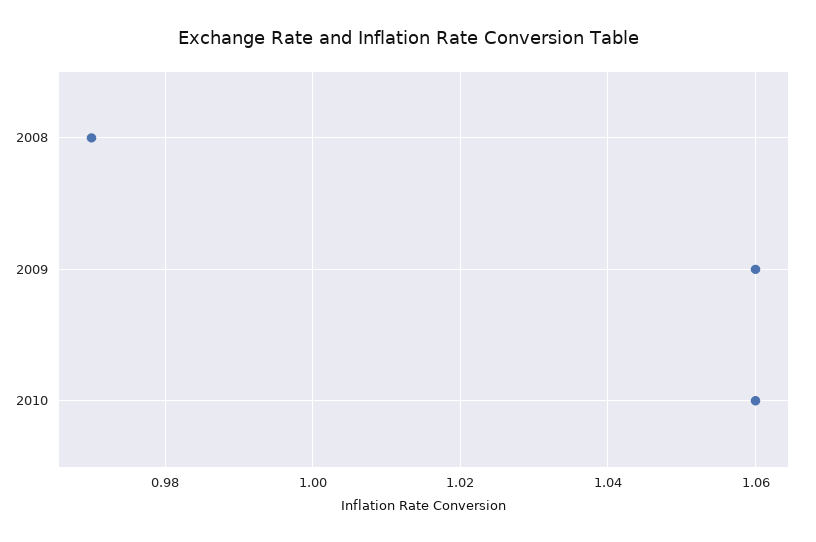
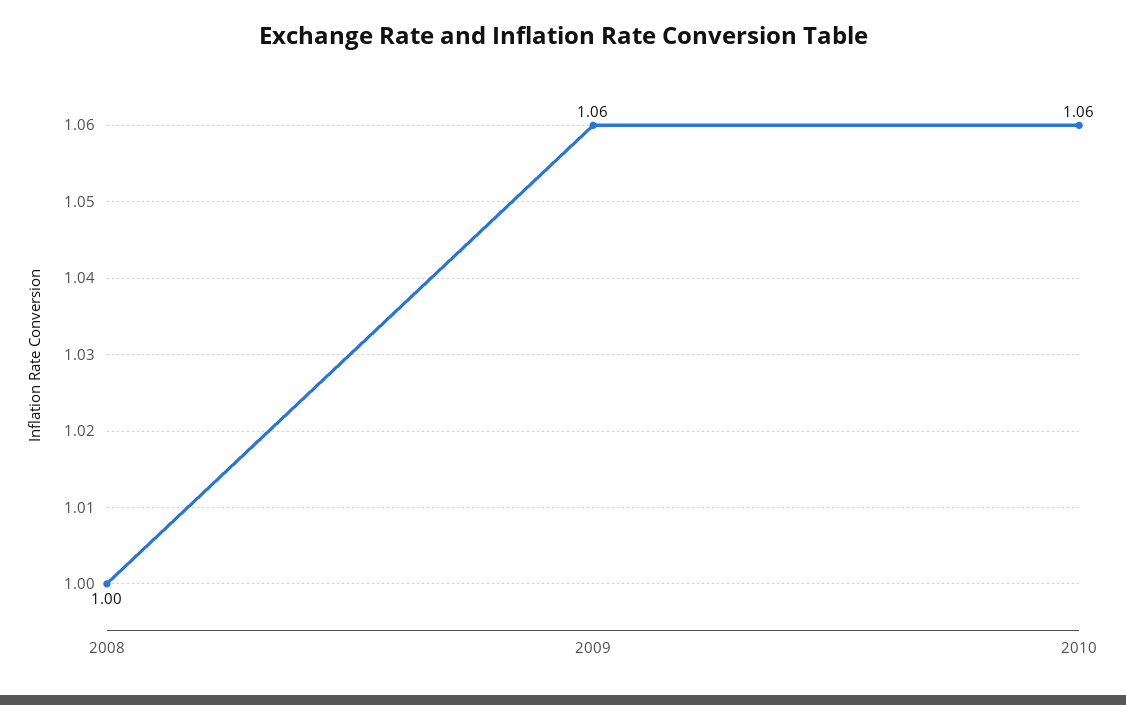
2008: 0.97 -> 1

